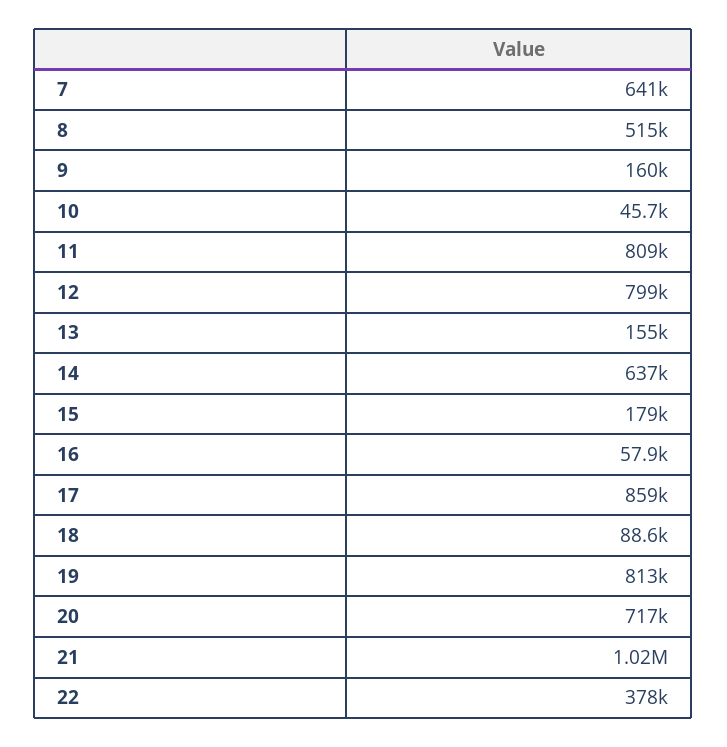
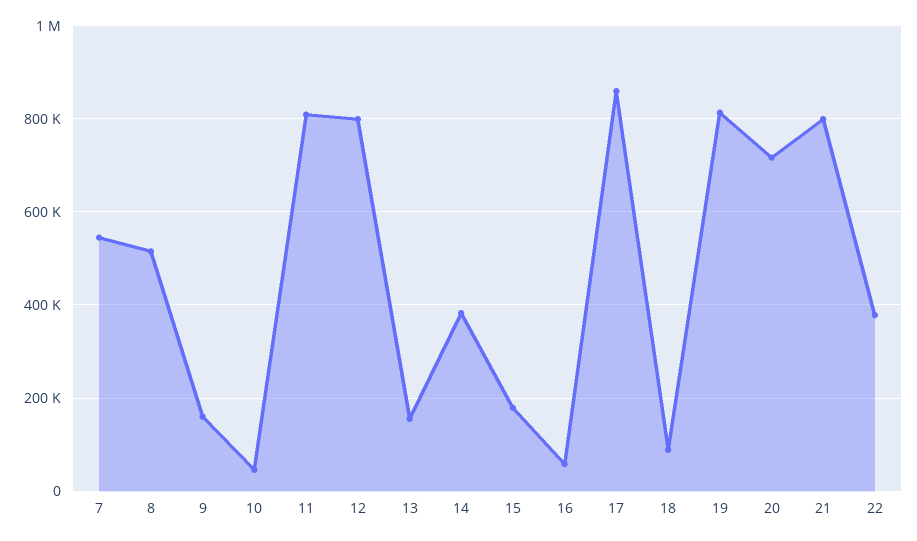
7: 641000 -> 540000
14: 637000 -> 380000
21: 1020000 -> 800000

